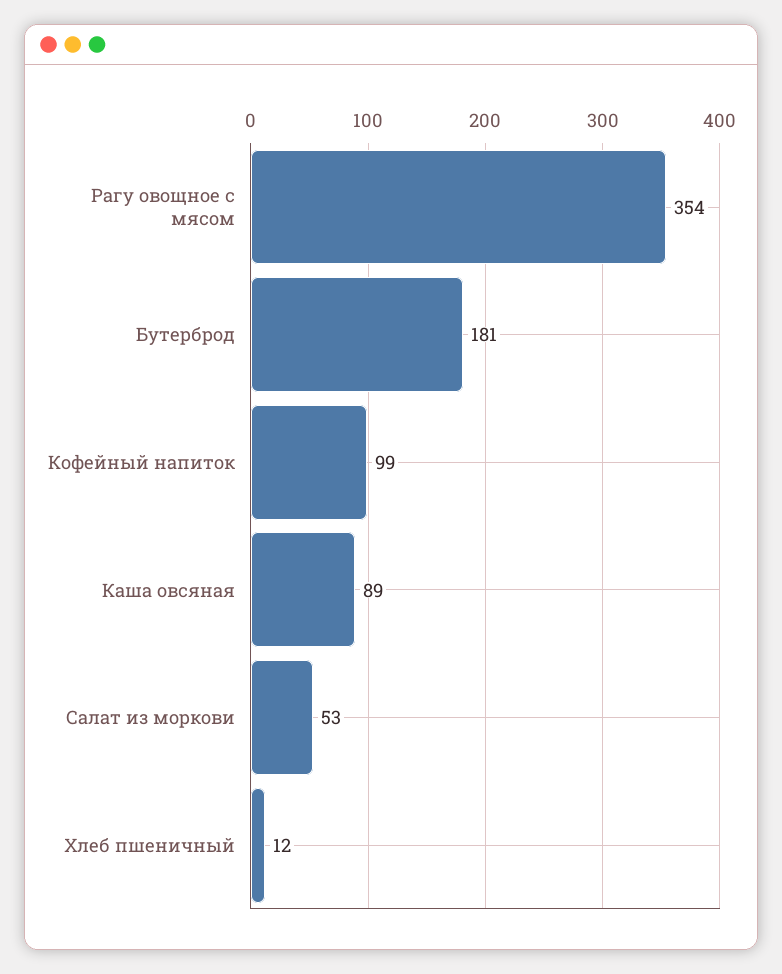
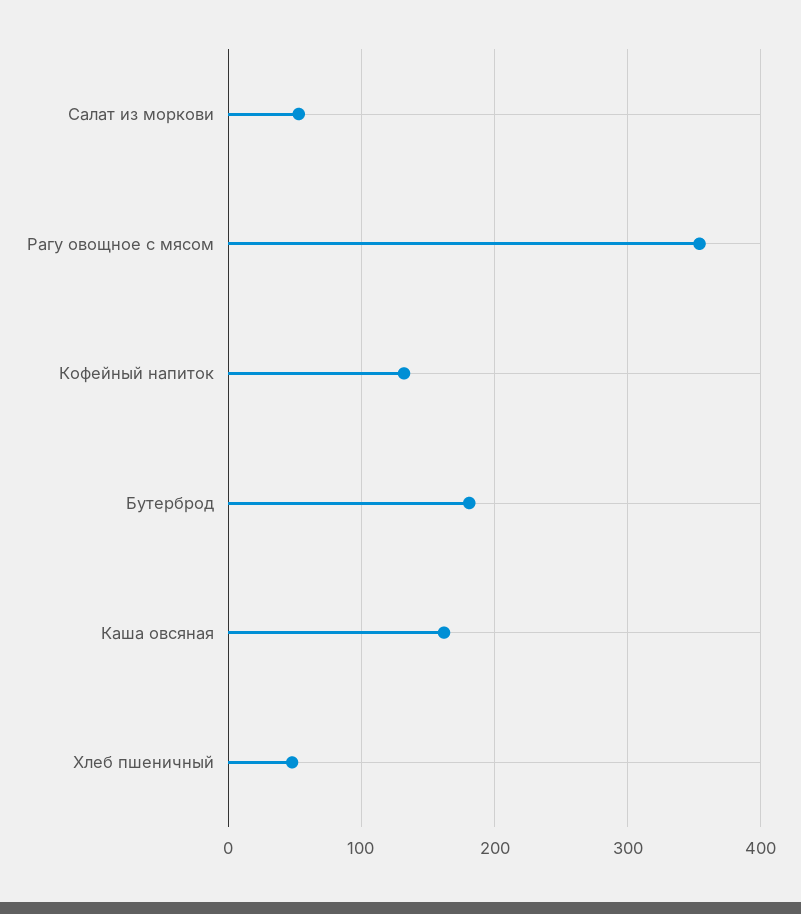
Кофейный напиток: 99 -> 130
Каша овсяная: 89 -> 160
Хлеб пшеничный: 12 -> 50

